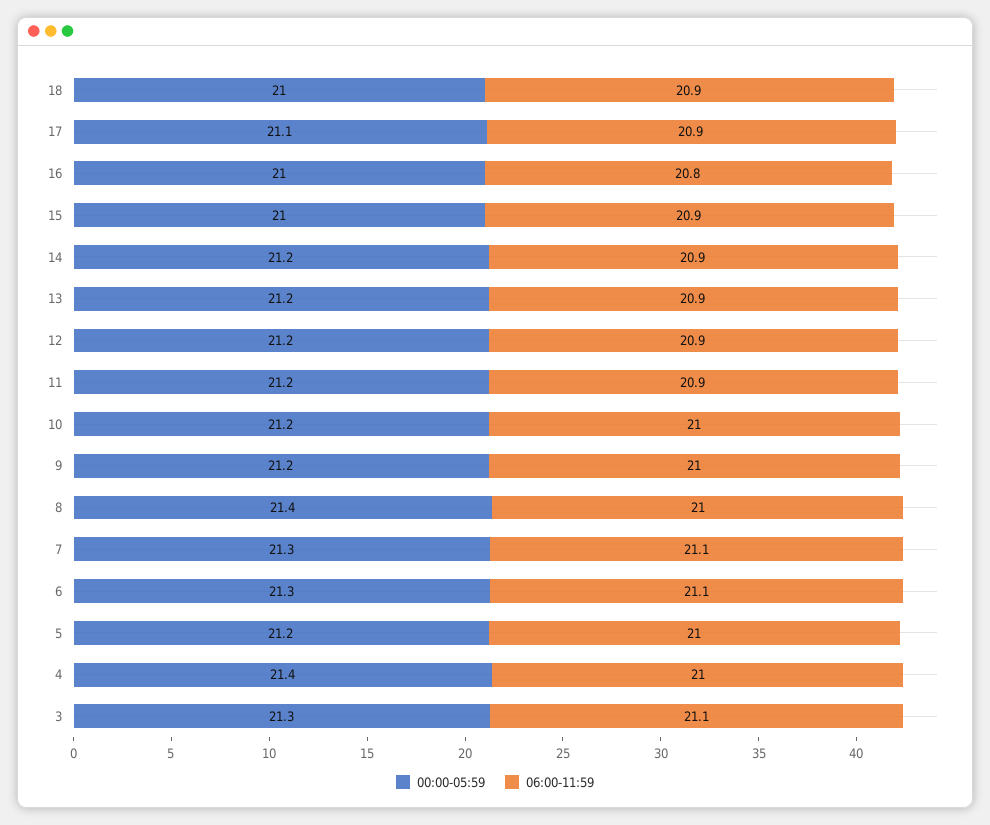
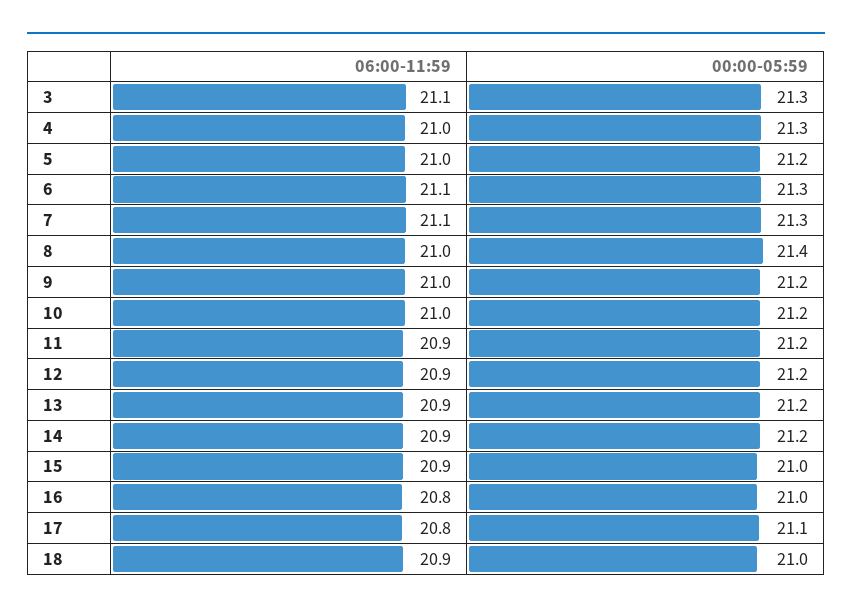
06:00-11:59, 17: 20.9 -> 20.8
00:00-05:59, 4: 21.4 -> 21.3

